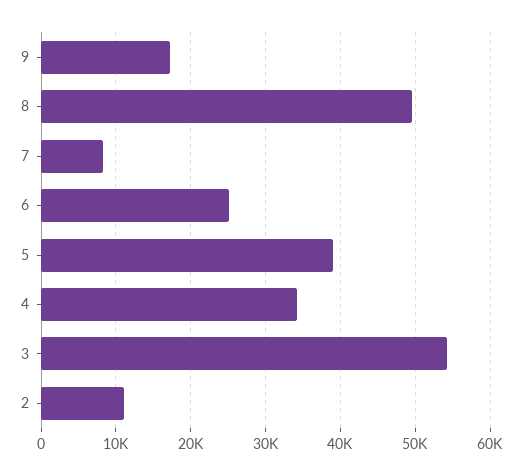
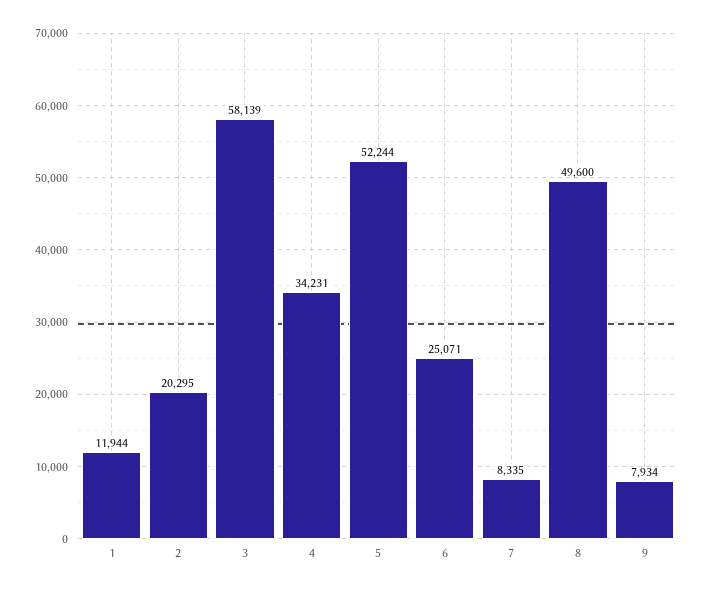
9: 17000 -> 7934
5: 39000 -> 52244
3: 54000 -> 58139
2: 11000 -> 20295
1: none -> 11944

